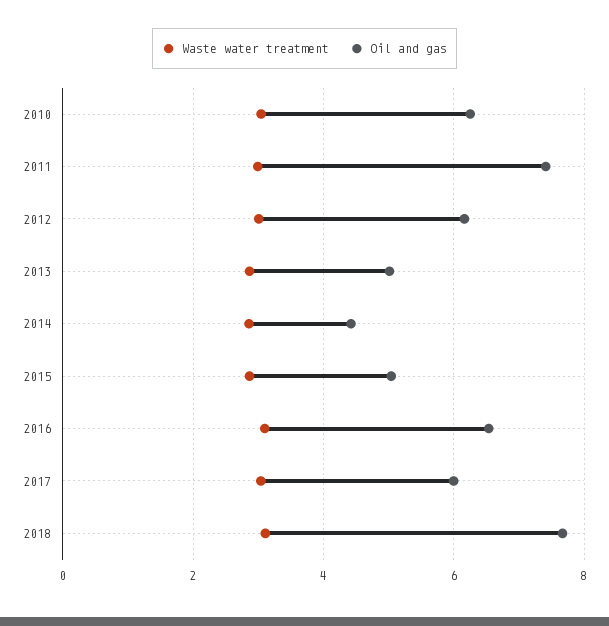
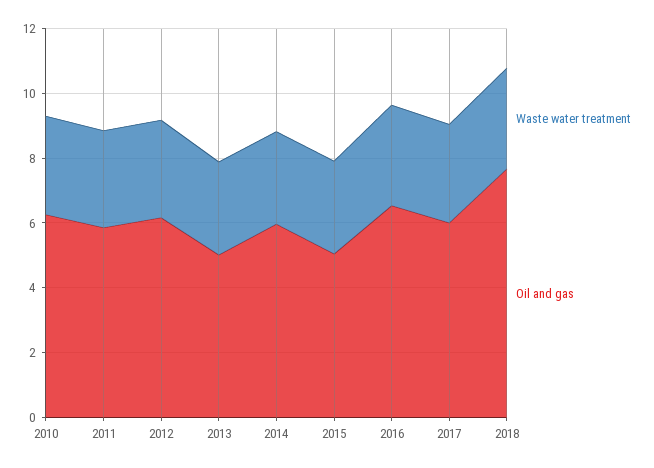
Oil and gas, 2011: 7.4 -> 6
Oil and gas, 2014: 4.4 -> 6

